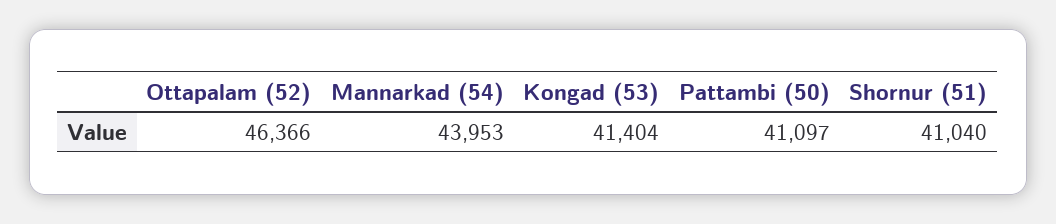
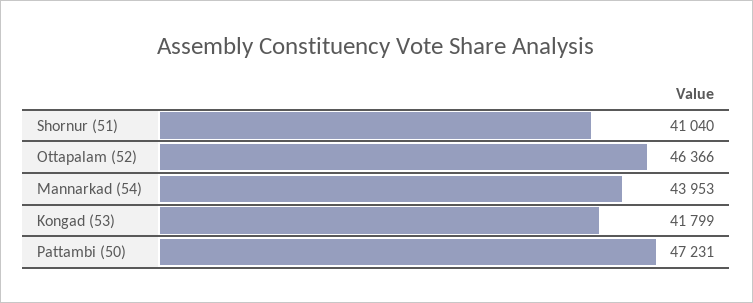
Kongad (53): 41404 -> 41799
Pattambi (50): 41097 -> 47231

